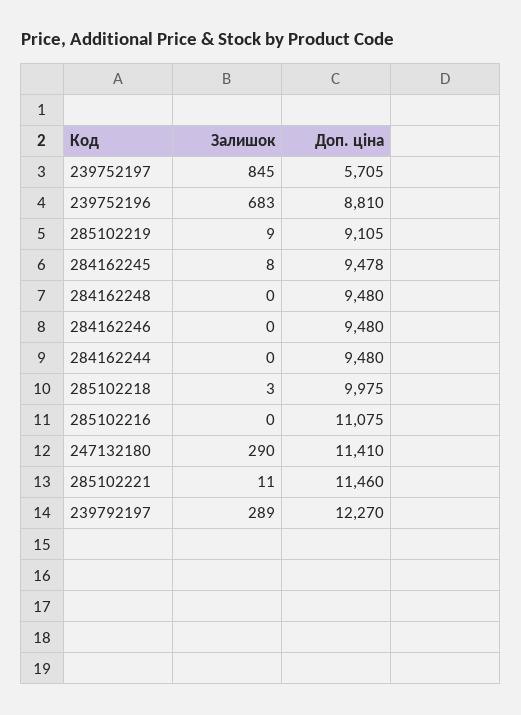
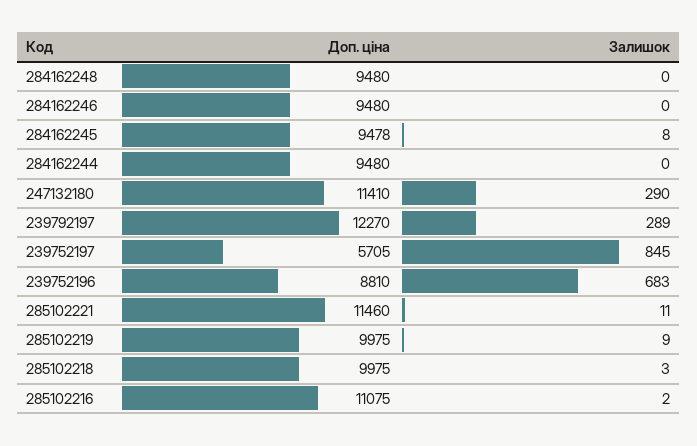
Доп. ціна, 285102219: 9105 -> 9975
Залишок, 285102216: 0 -> 2

